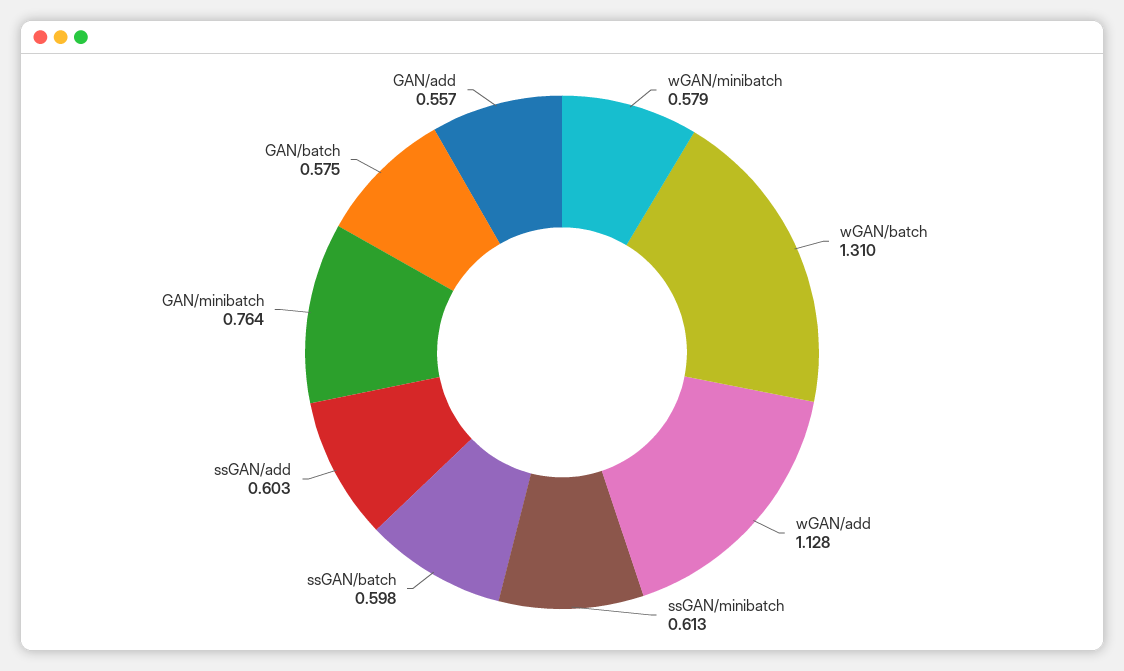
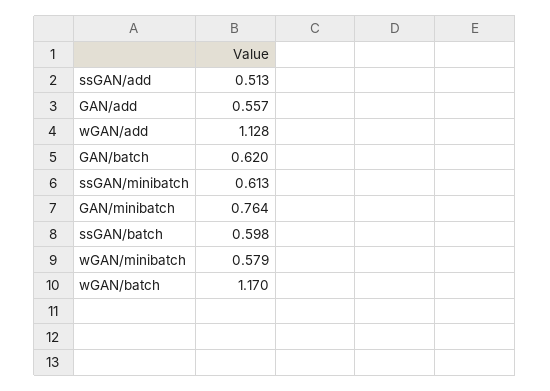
wGAN/batch: 1.31 -> 1.17
ssGAN/add: 0.603 -> 0.513
GAN/batch: 0.575 -> 0.62

